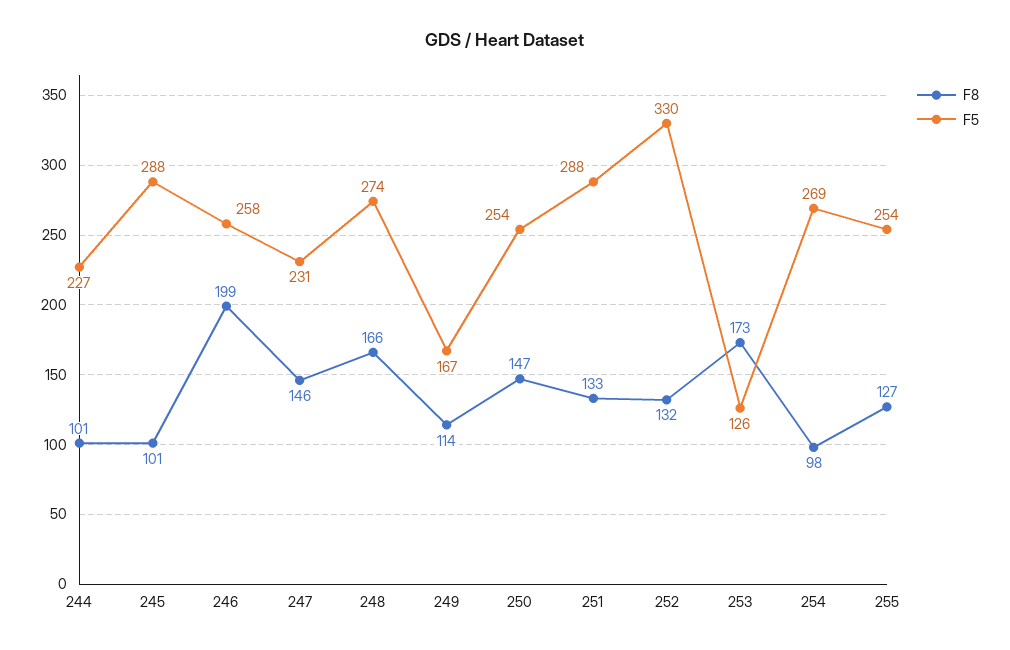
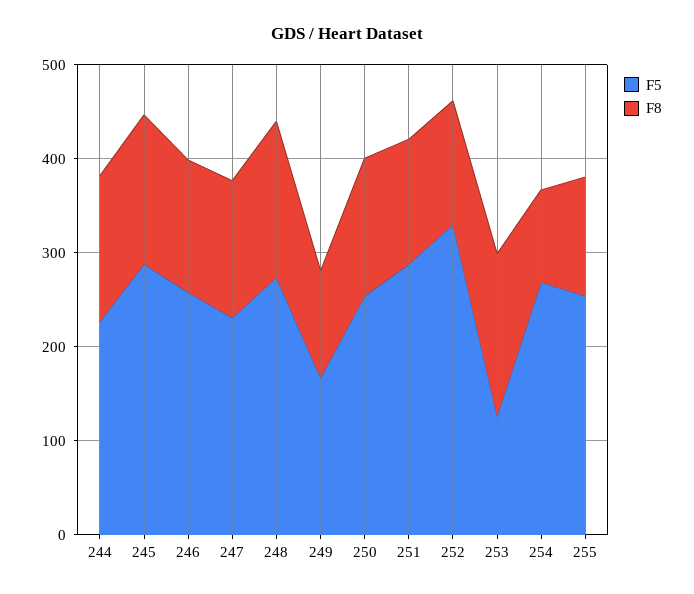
F8, 244: 101 -> 160
F8, 245: 101 -> 160
F8, 246: 199 -> 140

